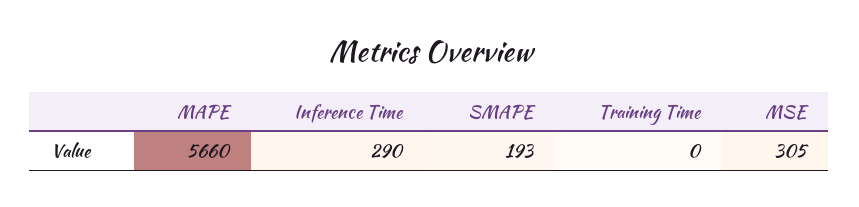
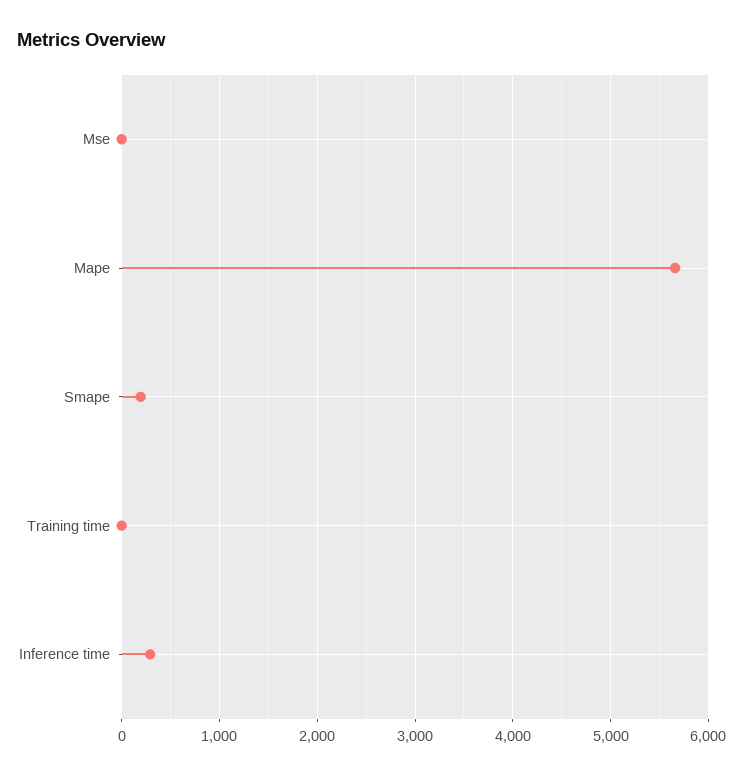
MSE: 305 -> 0

